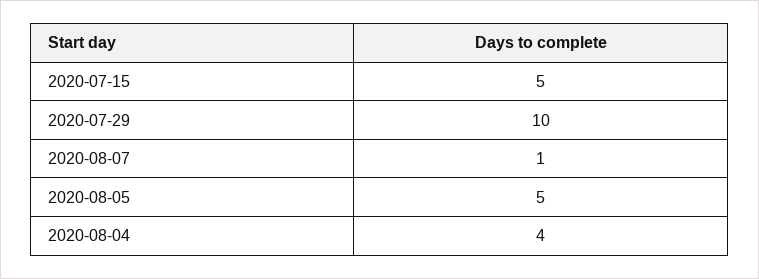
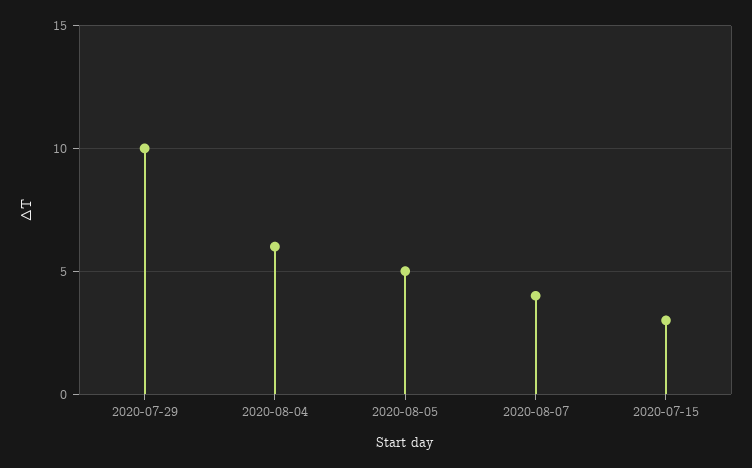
2020-07-15: 5 -> 3
2020-08-07: 1 -> 4
2020-08-04: 4 -> 6

